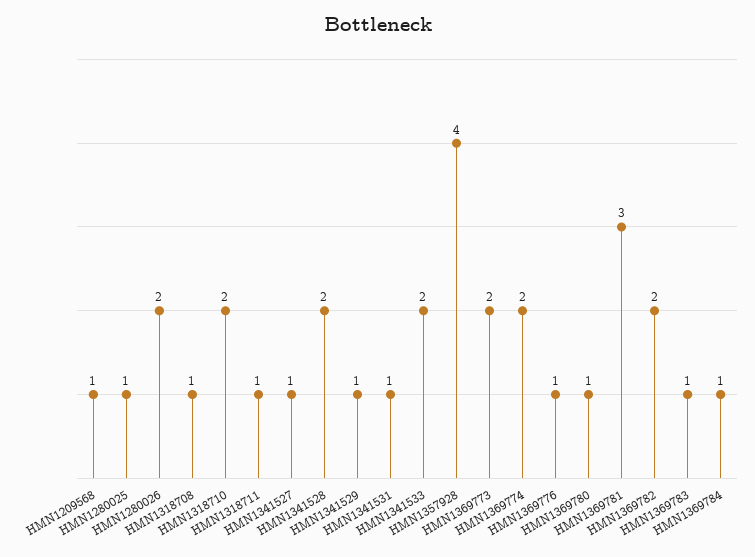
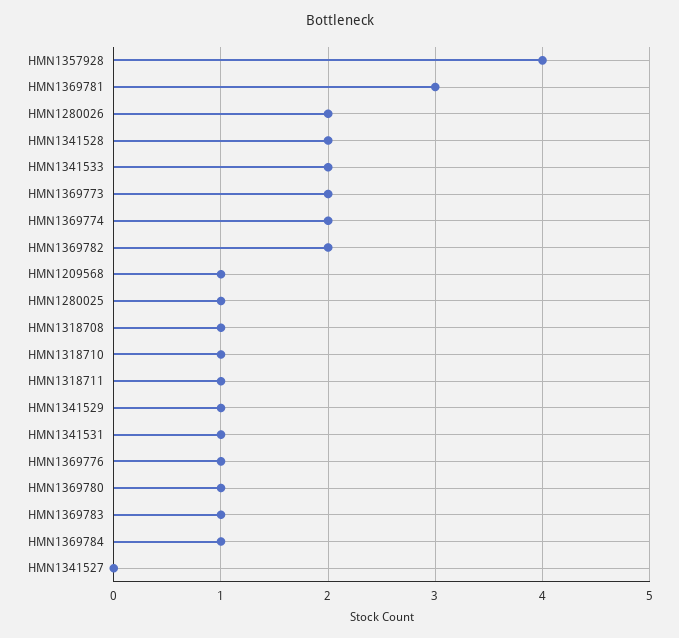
HMN1318710: 2 -> 1
HMN1341527: 1 -> 0

